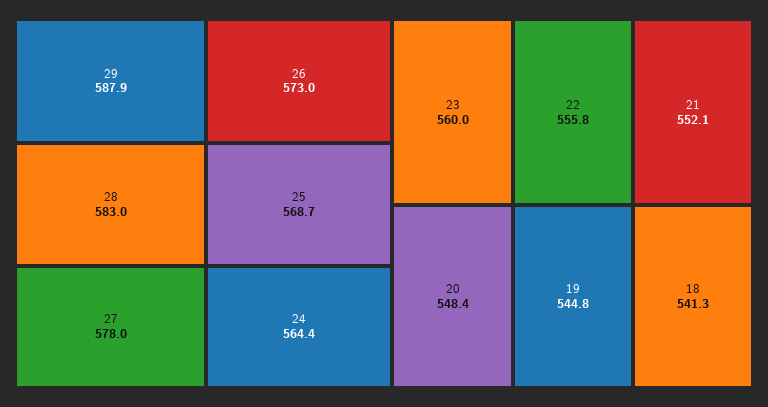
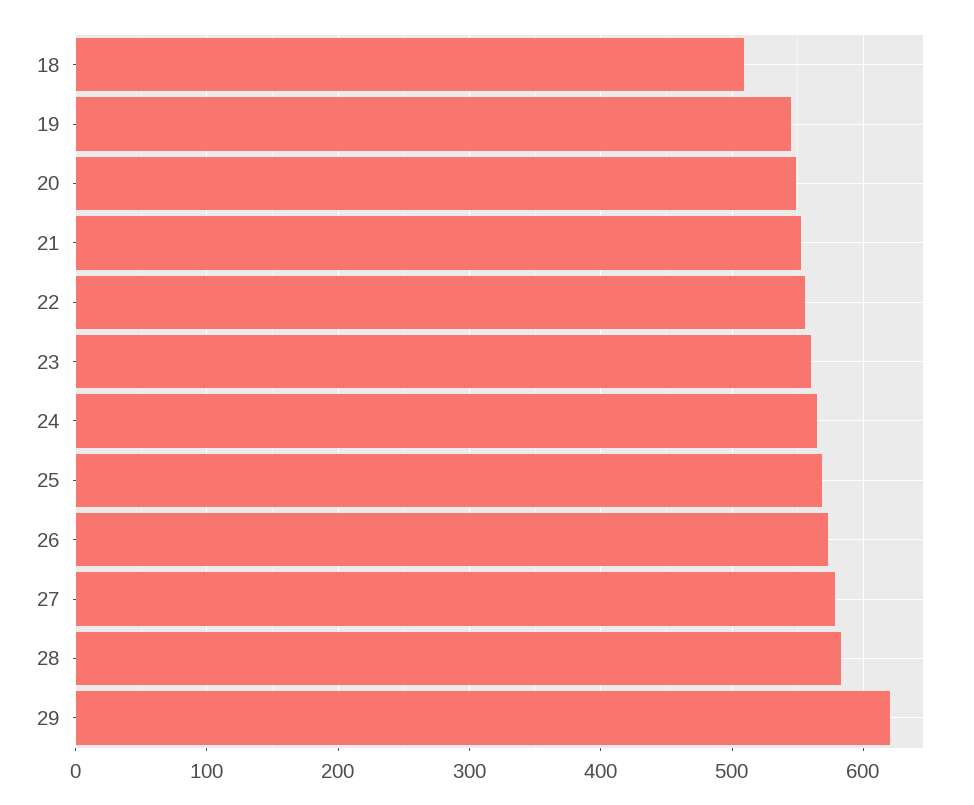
29: 587.9 -> 620
18: 541.3 -> 510

